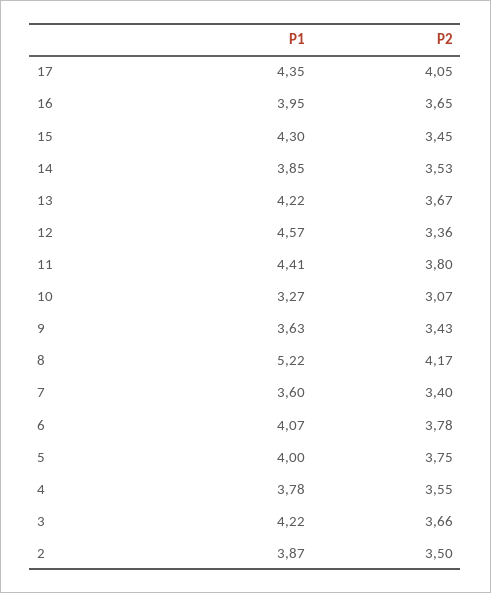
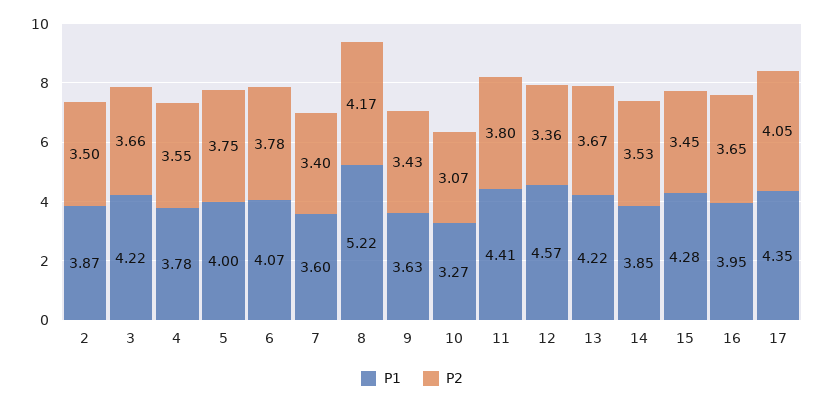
P1, 15: 4.3 -> 4.28

